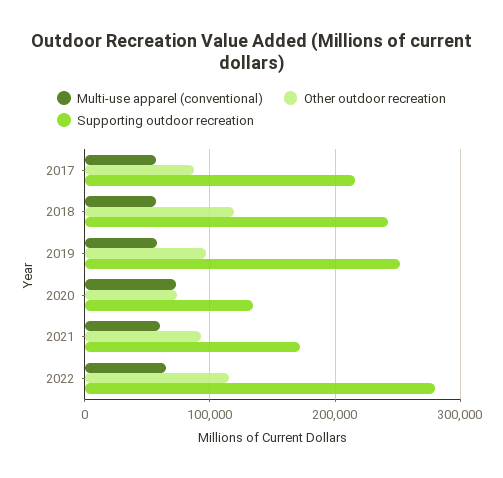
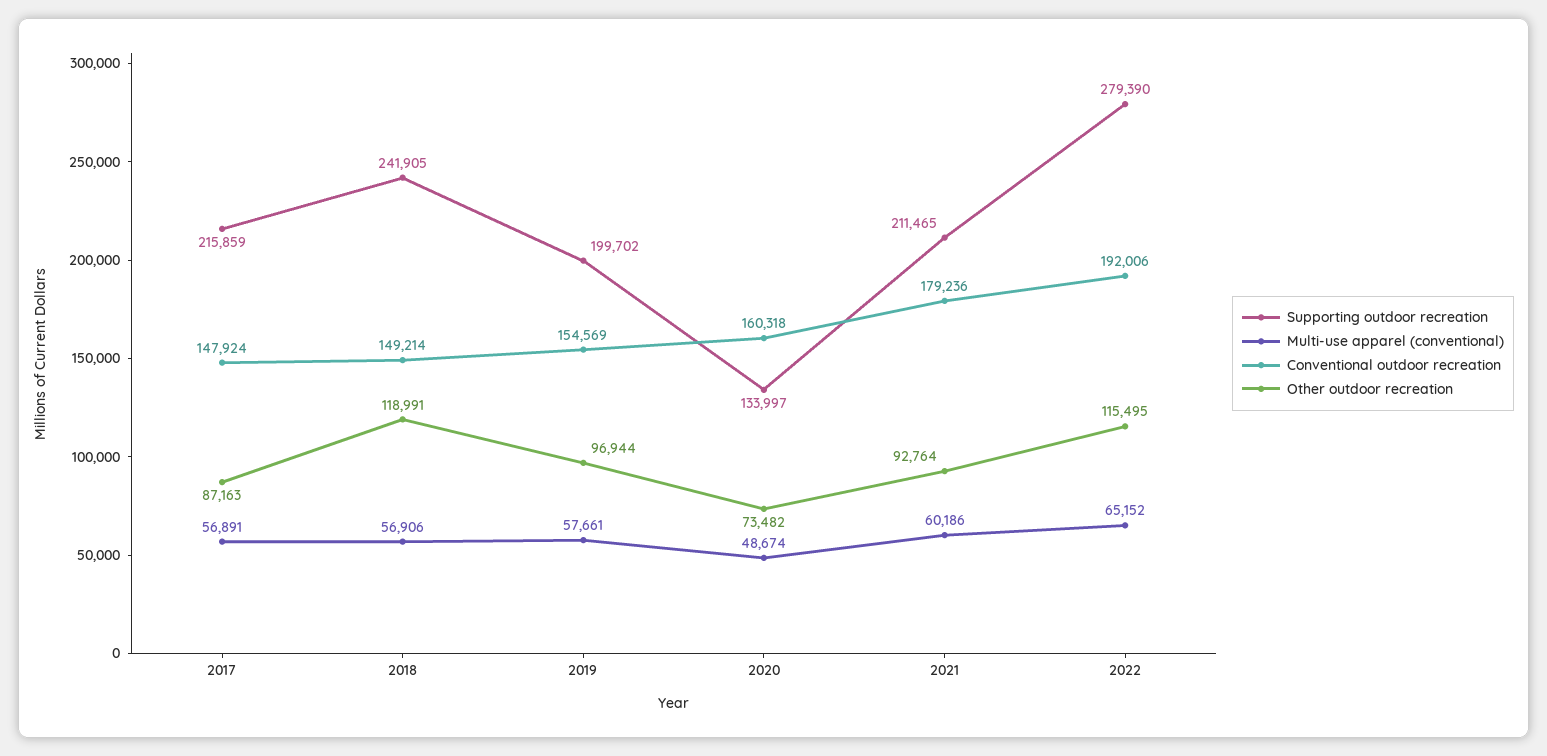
Supporting outdoor recreation, 2019: 250000 -> 199702
Multi-use apparel (conventional), 2020: 70000 -> 48674
Supporting outdoor recreation, 2021: 170000 -> 211465
Conventional outdoor recreation, 2017: none -> 147924
Conventional outdoor recreation, 2018: none -> 149214
Conventional outdoor recreation, 2019: none -> 154569
Conventional outdoor recreation, 2020: none -> 160318
Conventional outdoor recreation, 2021: none -> 179236
Conventional outdoor recreation, 2022: none -> 192006

